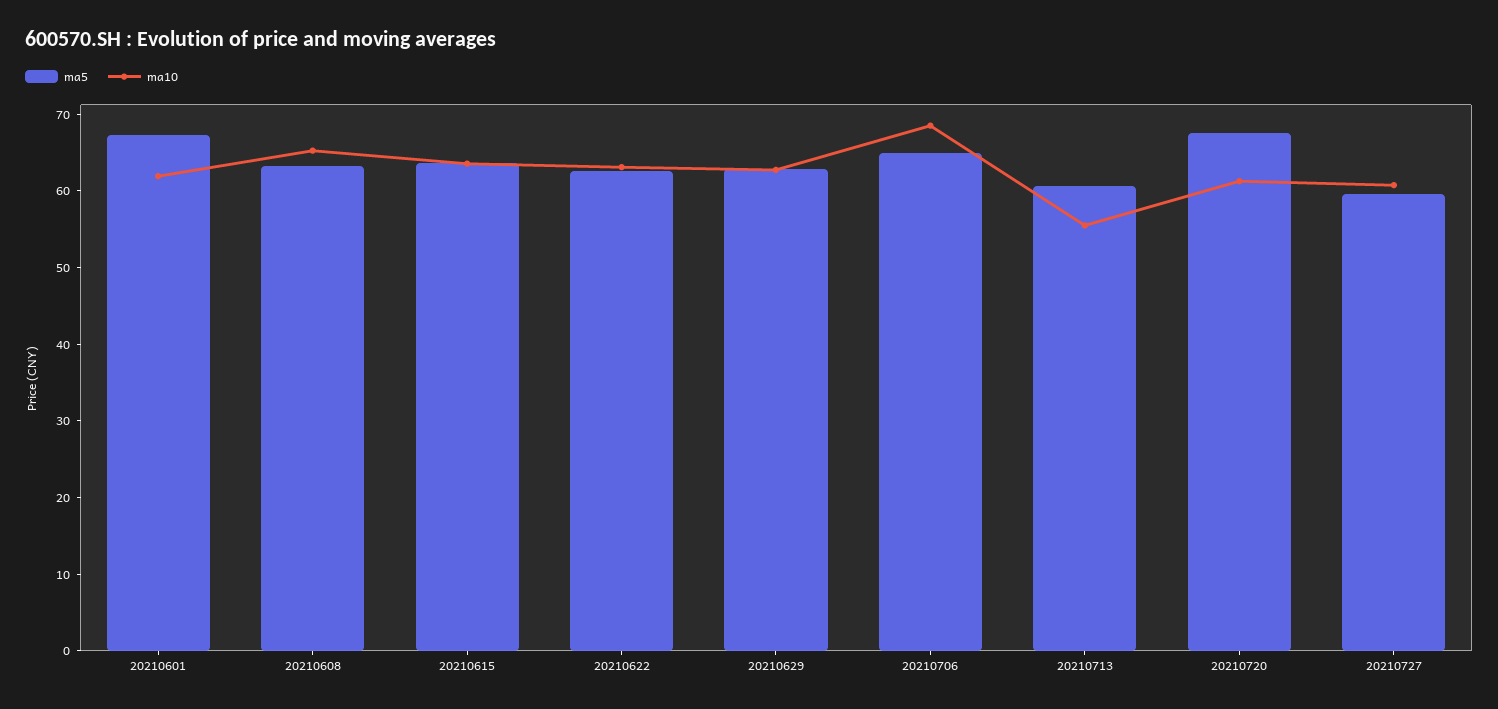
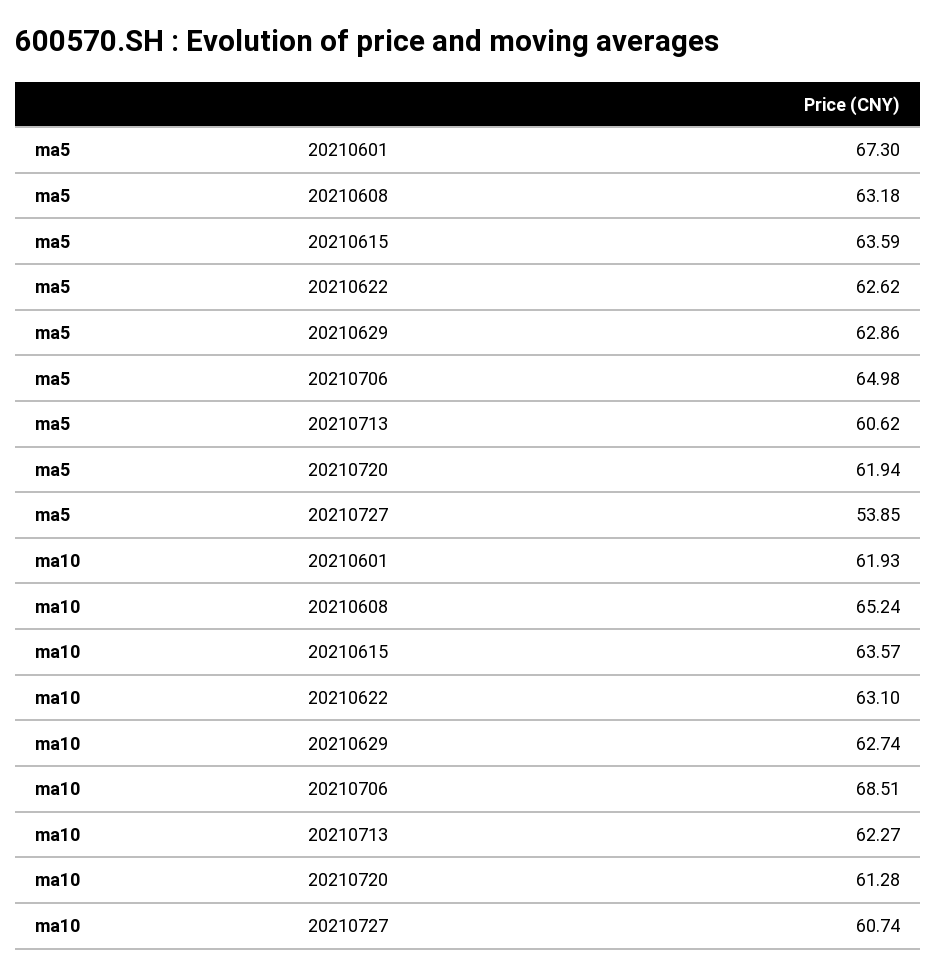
ma10, 20210713: 56 -> 62.27
ma5, 20210720: 68 -> 61.94
ma5, 20210727: 60 -> 53.85

